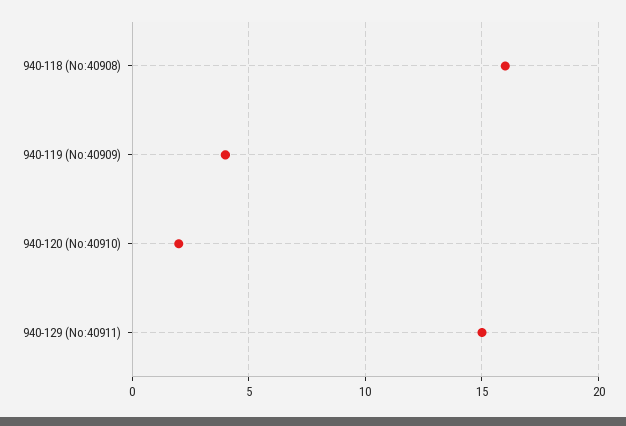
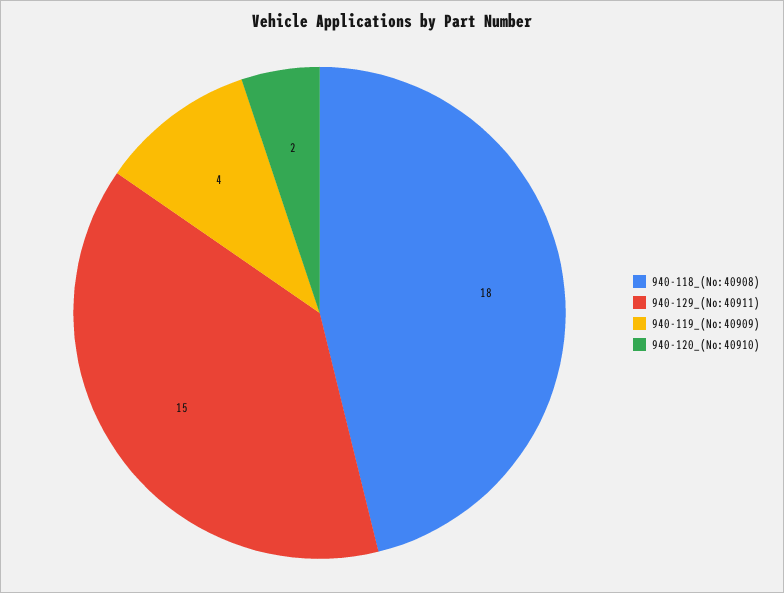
940-118 (No:40908): 16 -> 18

